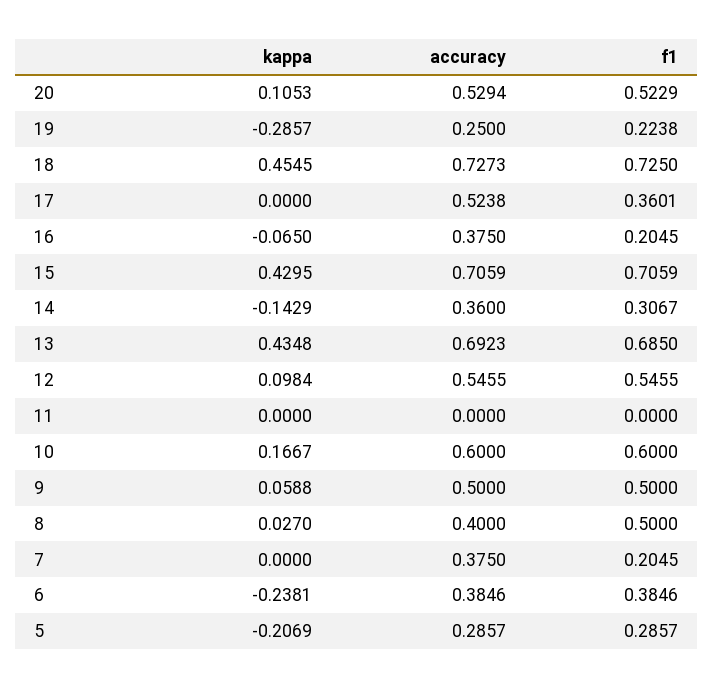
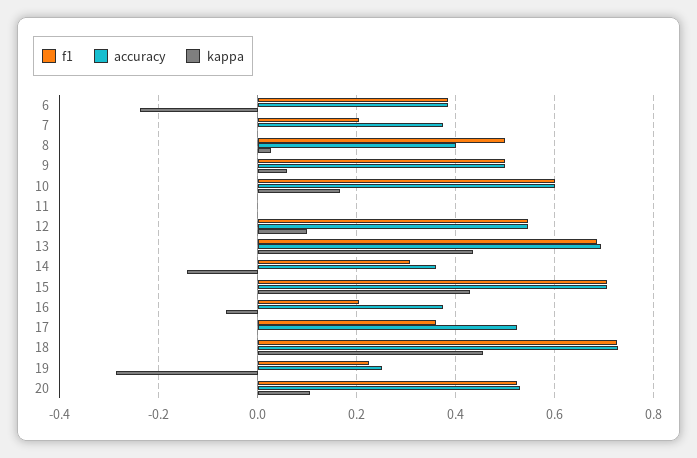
kappa, 5: -0.2069 -> none
accuracy, 5: 0.2857 -> none
f1, 5: 0.2857 -> none

